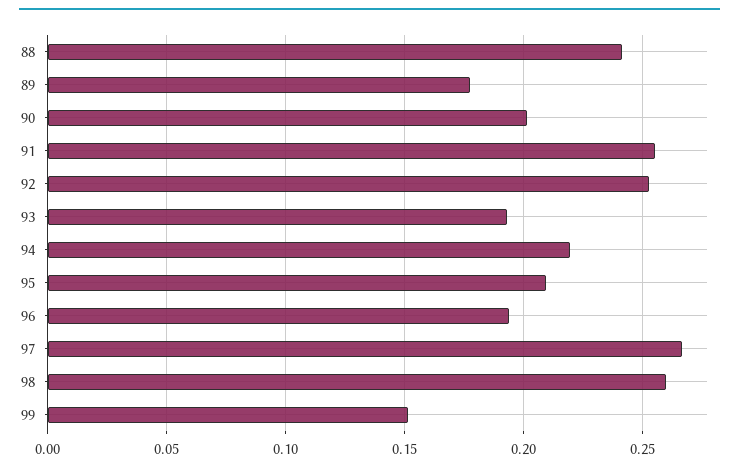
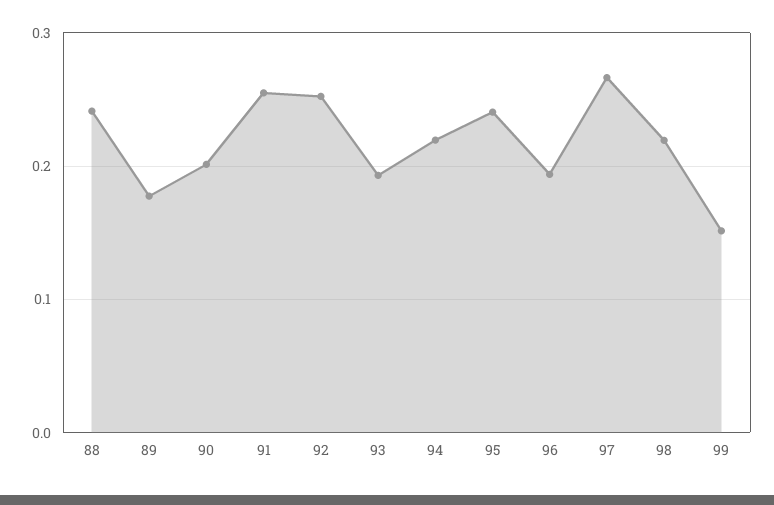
95: 0.21 -> 0.24
98: 0.26 -> 0.22

